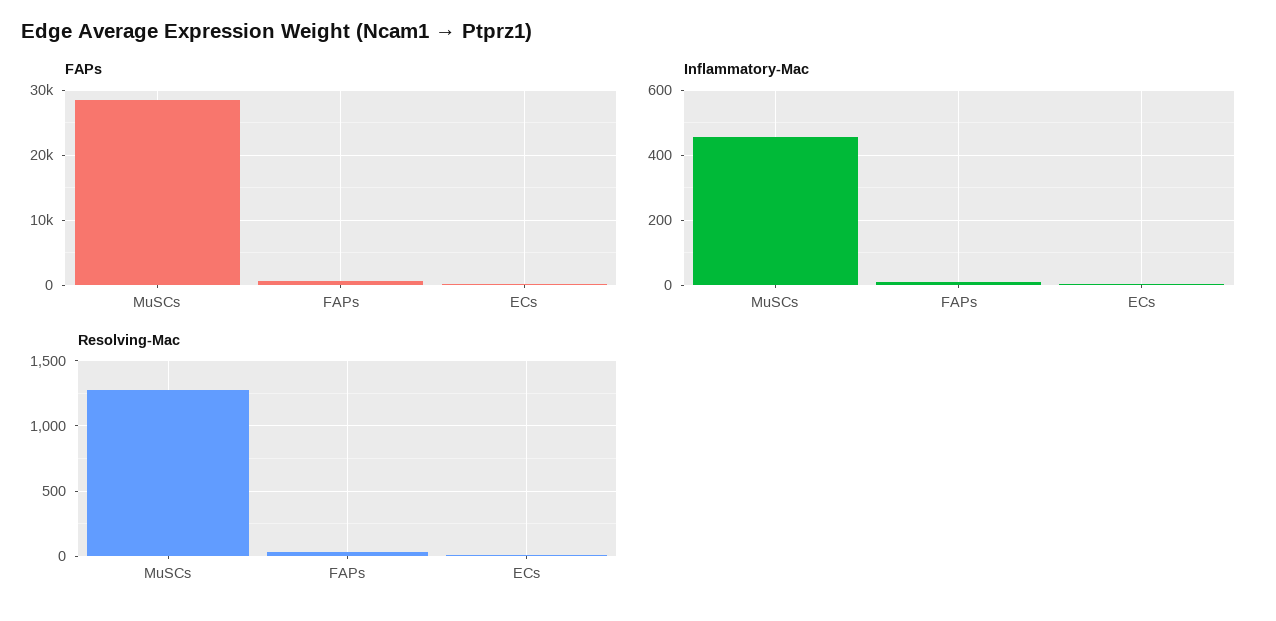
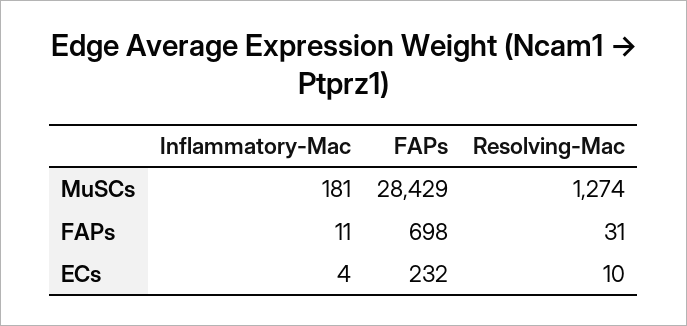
Inflammatory-Mac, MuSCs: 460 -> 181

